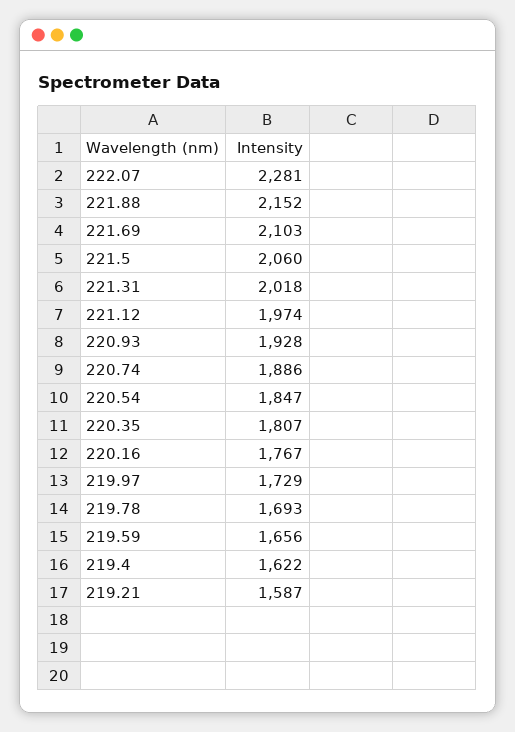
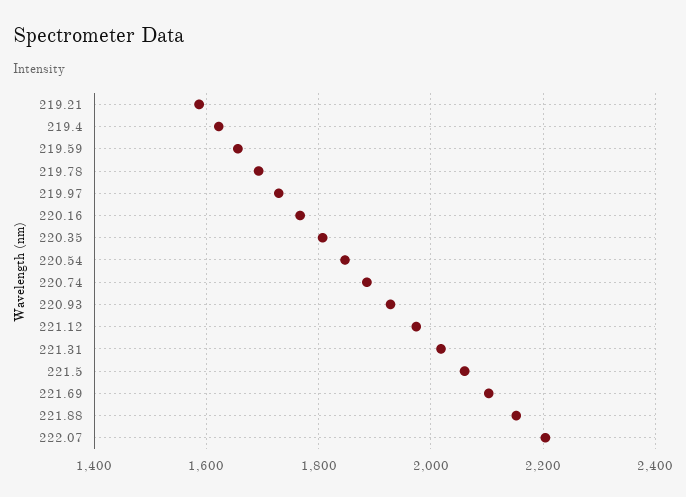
222.07: 2281 -> 2200

